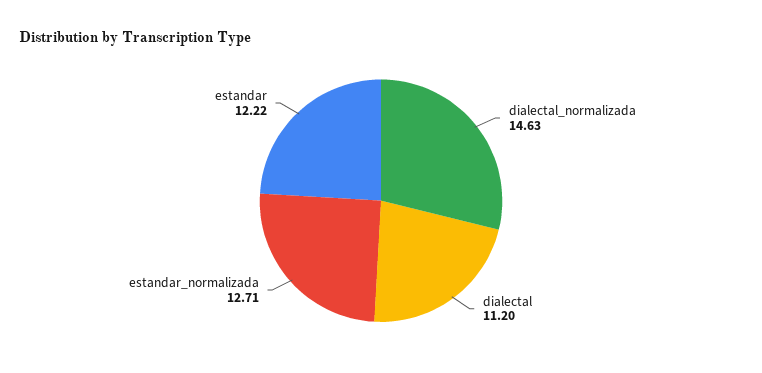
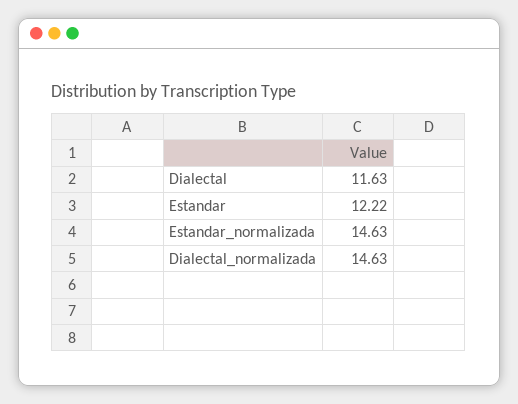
dialectal: 11.2 -> 11.63
estandar_normalizada: 12.71 -> 14.63

